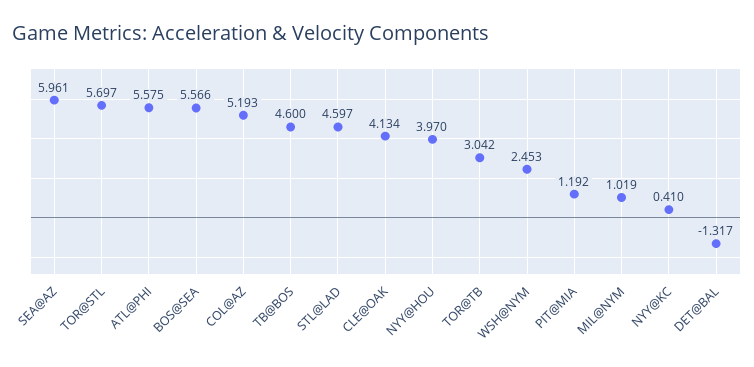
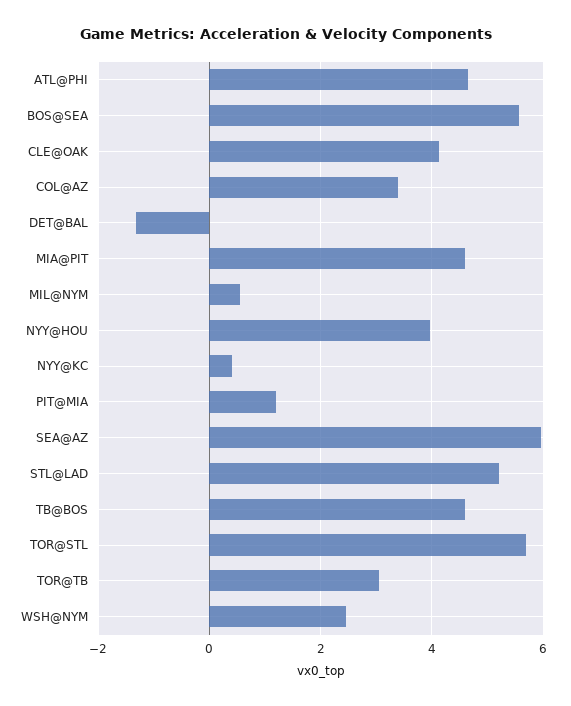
ATL@PHI: 5.575 -> 4.6
COL@AZ: 5.193 -> 3.4
STL@LAD: 4.597 -> 5.2
MIL@NYM: 1.019 -> 0.6
MIA@PIT: none -> 4.6

